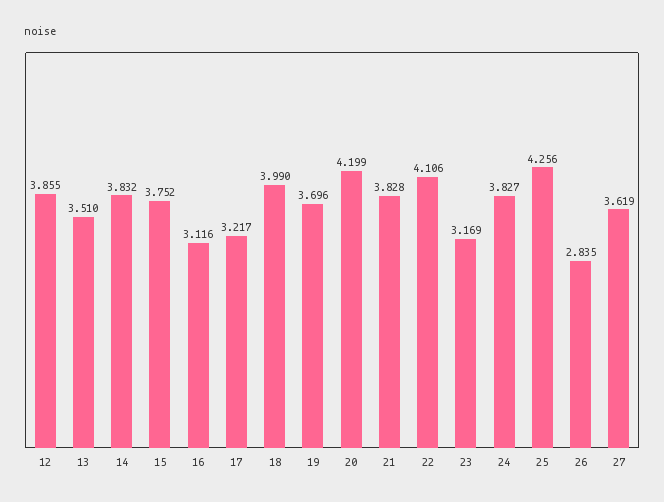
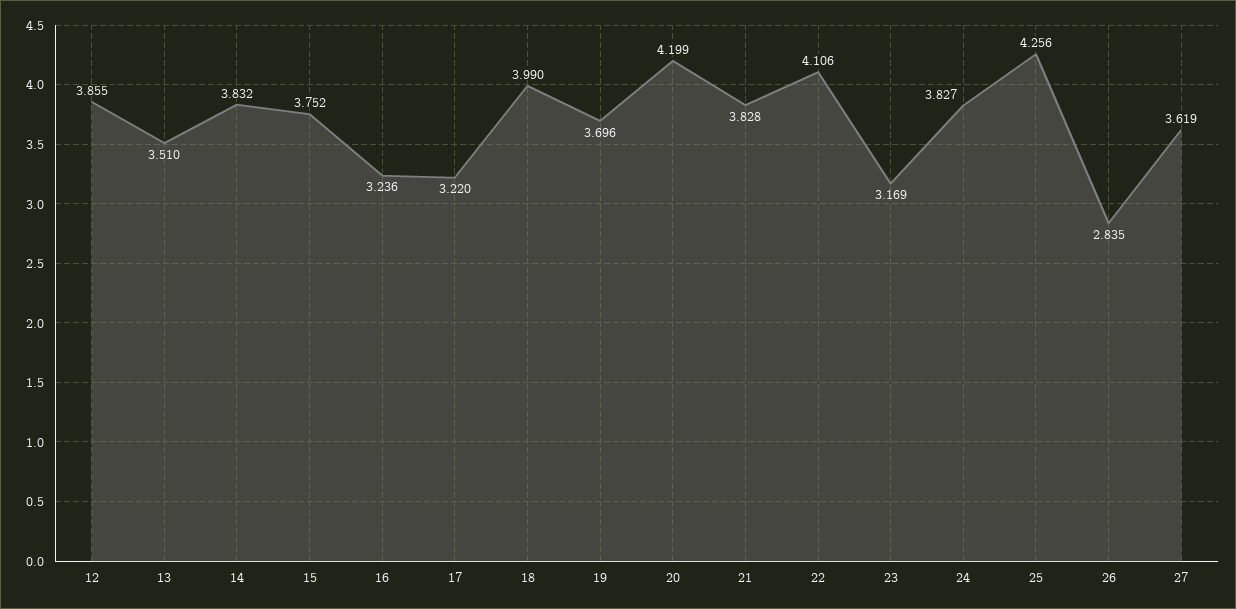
16: 3.116 -> 3.236
17: 3.217 -> 3.22

